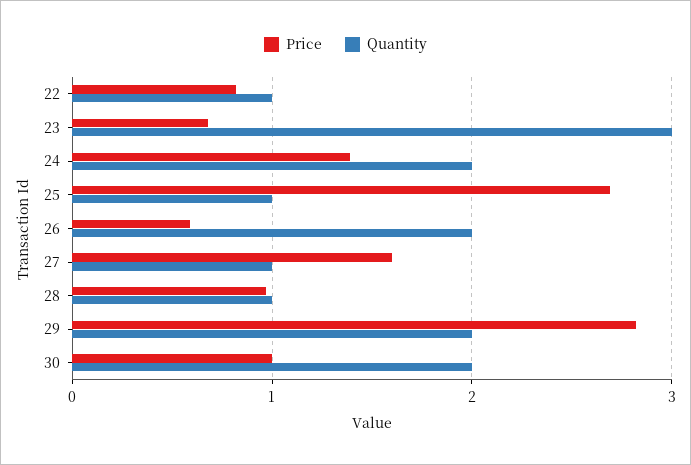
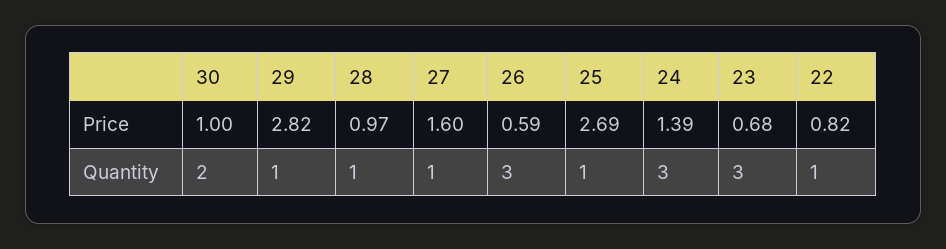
Quantity, 24: 2 -> 3
Quantity, 26: 2 -> 3
Quantity, 29: 2 -> 1

